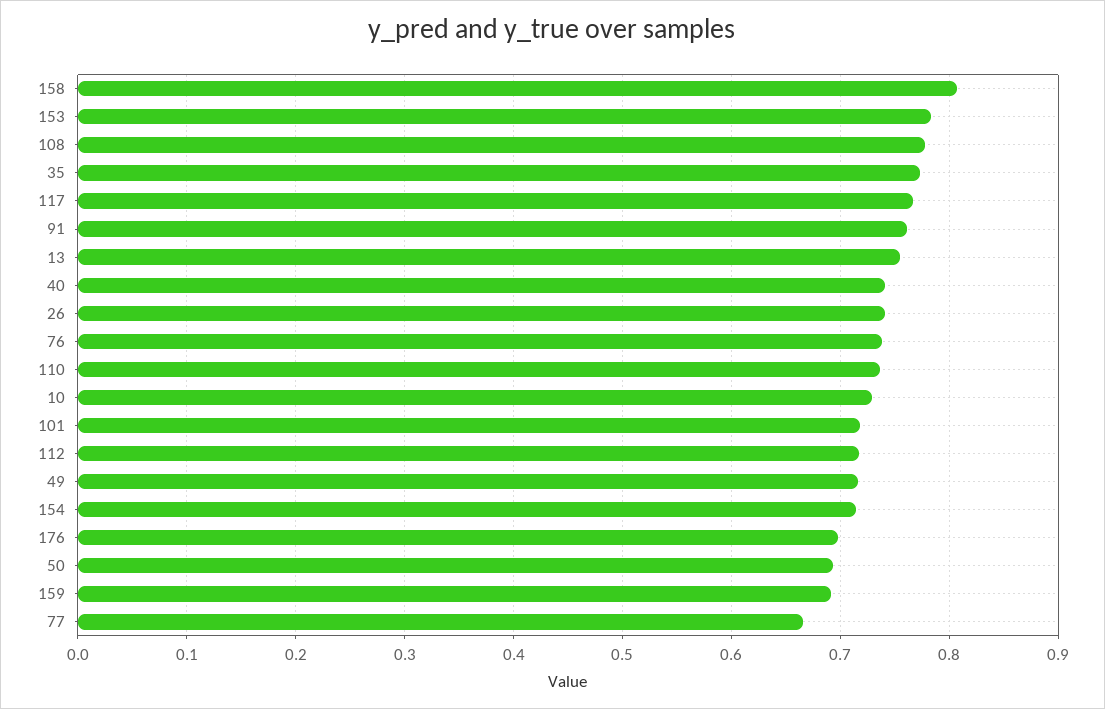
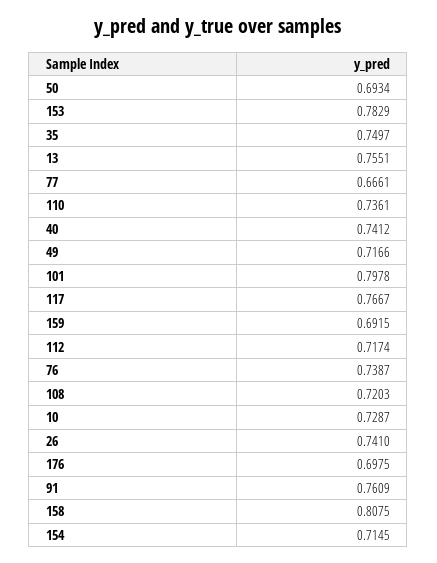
108: 0.78 -> 0.7203
35: 0.77 -> 0.7497
101: 0.72 -> 0.7978

